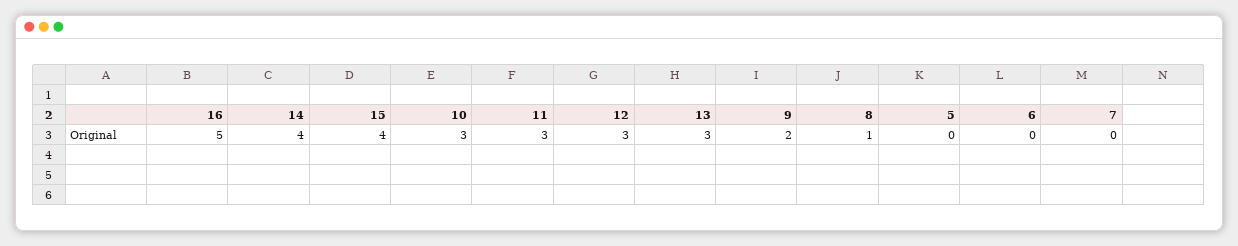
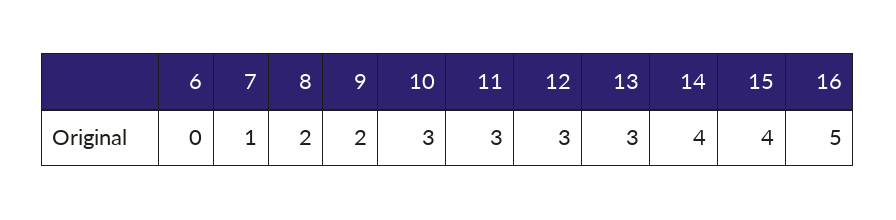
8: 1 -> 2
5: 0 -> none
7: 0 -> 1

